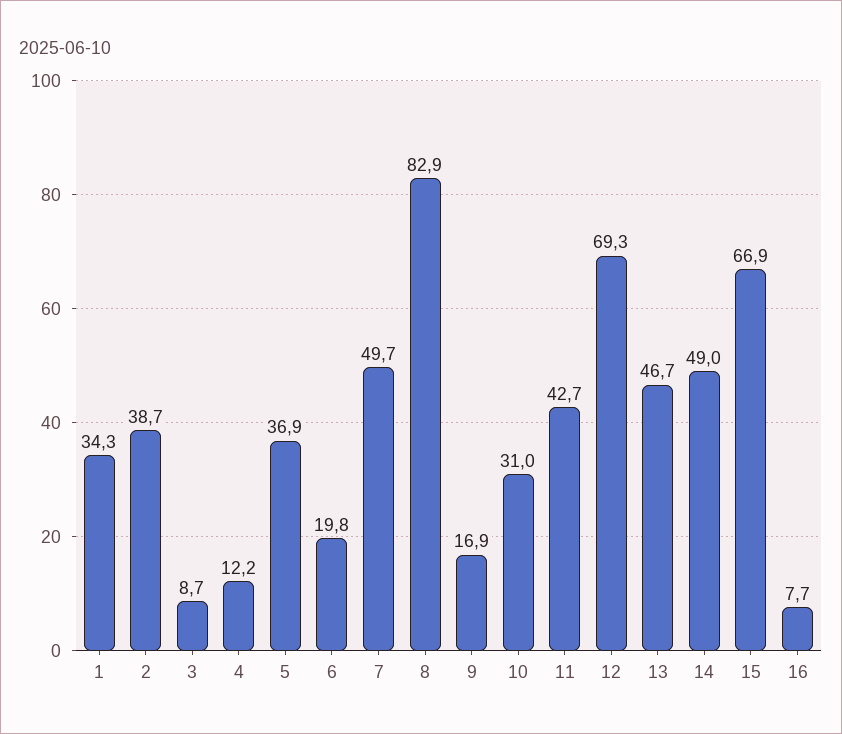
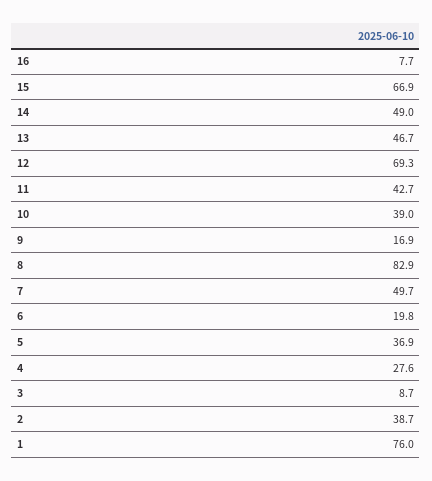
1: 34.3 -> 76
4: 12.2 -> 27.6
10: 31 -> 39

